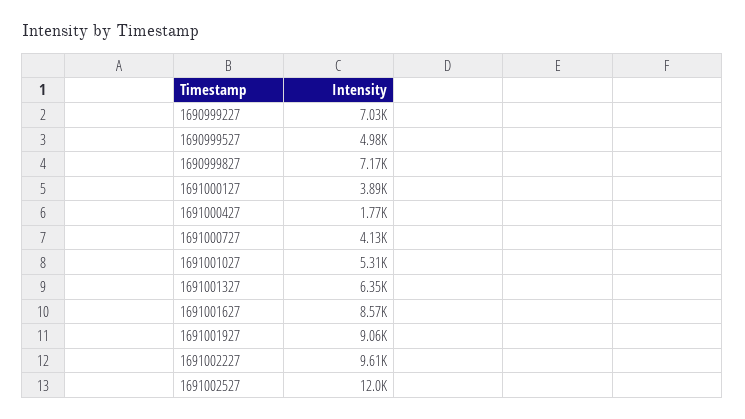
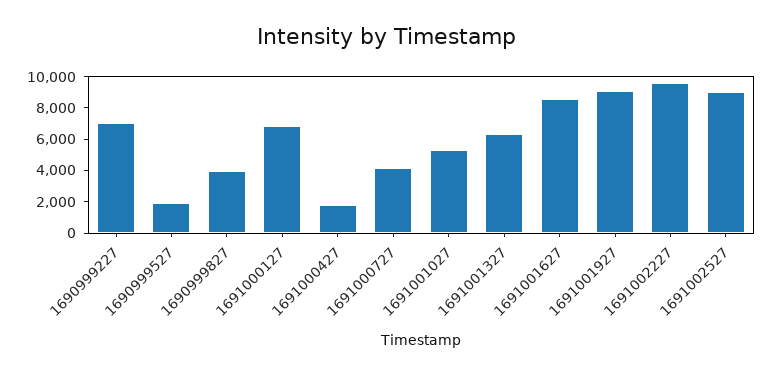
1690999527: 4980 -> 2000
1690999827: 7170 -> 4000
1691000127: 3890 -> 7000
1691002527: 12000 -> 9000

